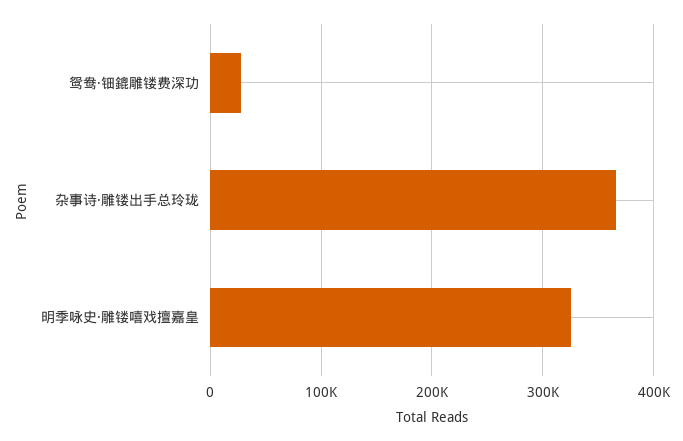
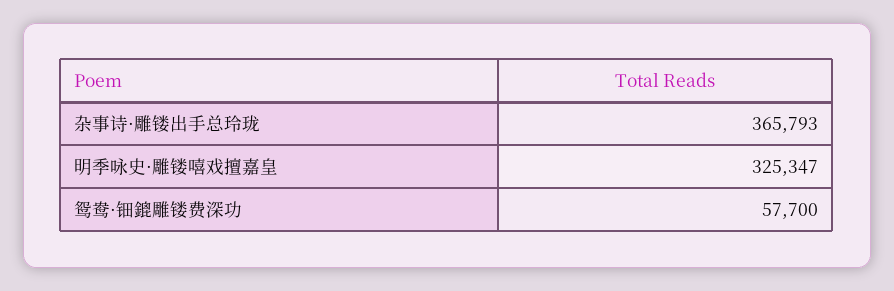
鸳鸯·钿鎞雕镂费深功: 30000 -> 57700

